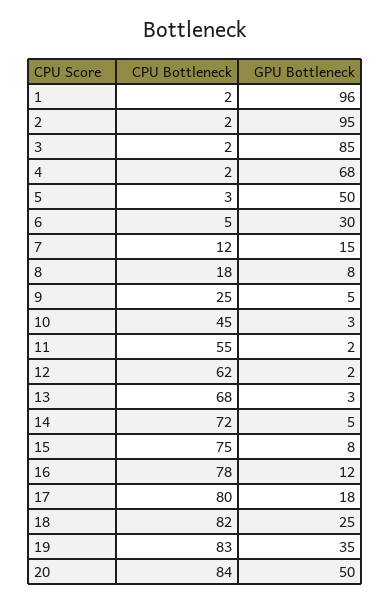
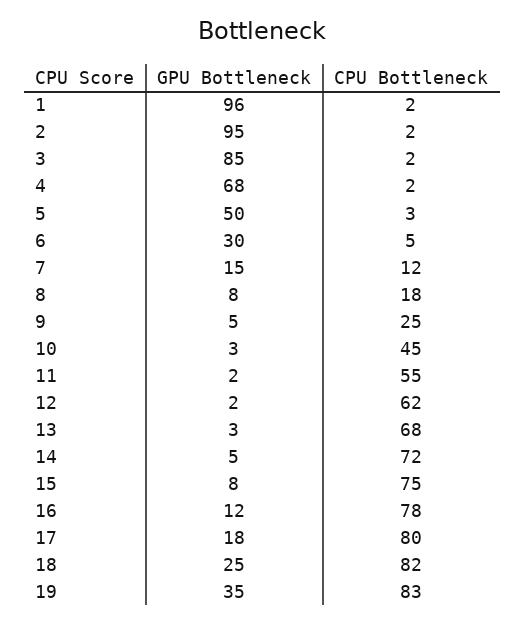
CPU Bottleneck, 20: 84 -> none
GPU Bottleneck, 20: 50 -> none

